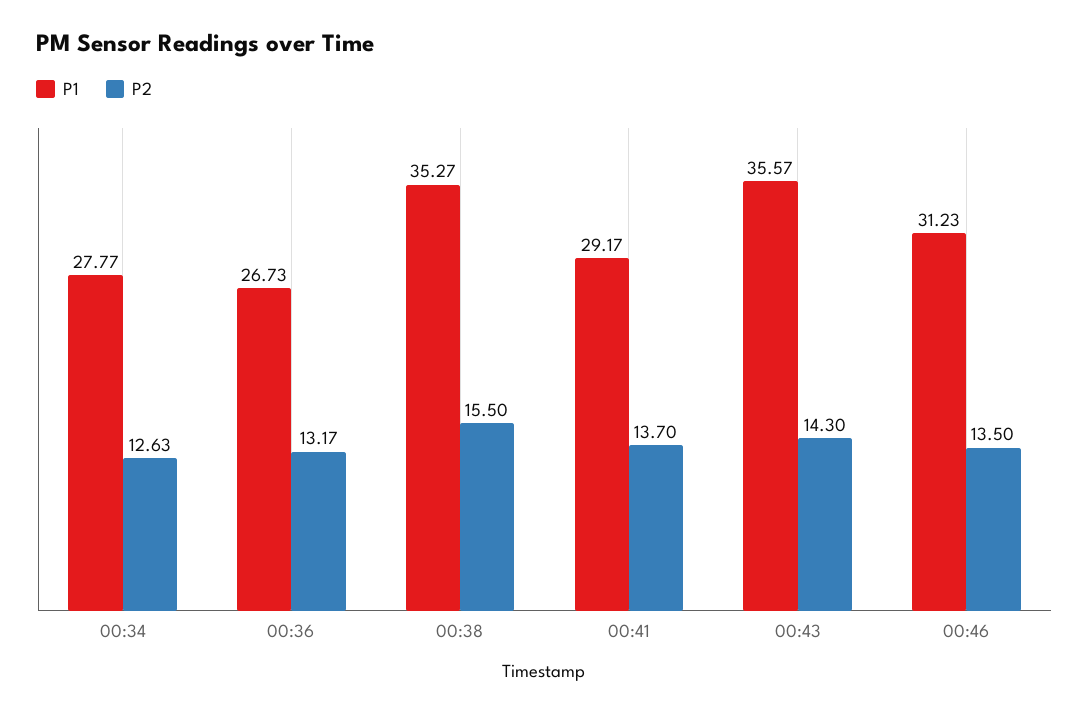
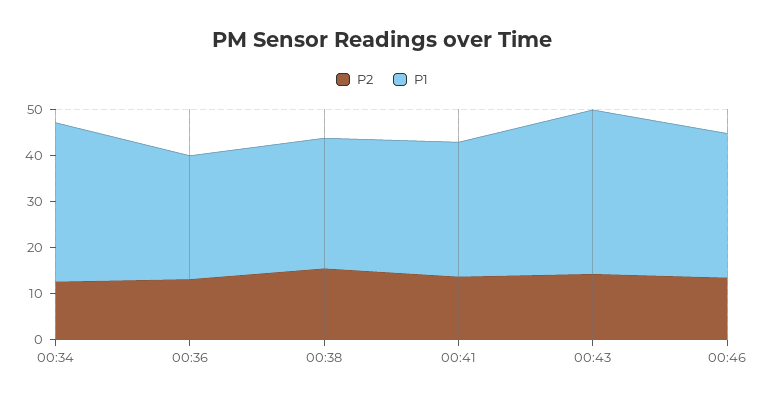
P1, 00:34: 27.77 -> 34
P1, 00:38: 35.27 -> 28

